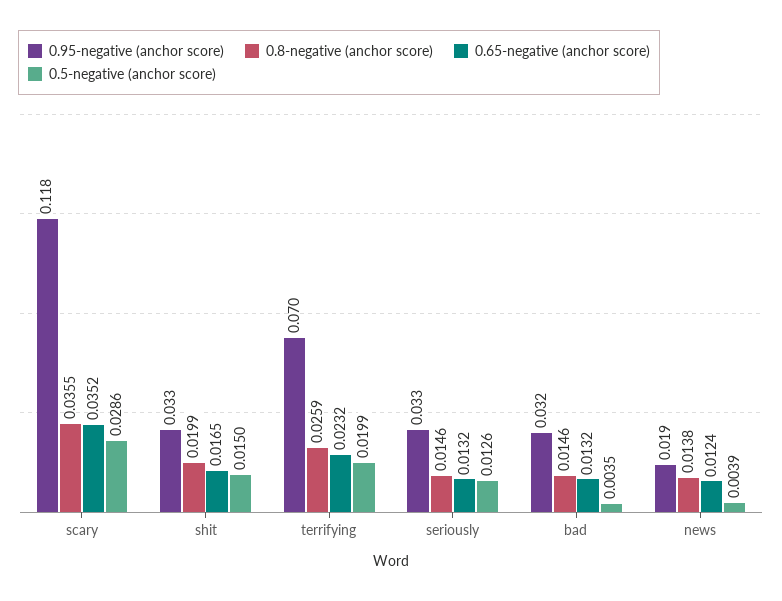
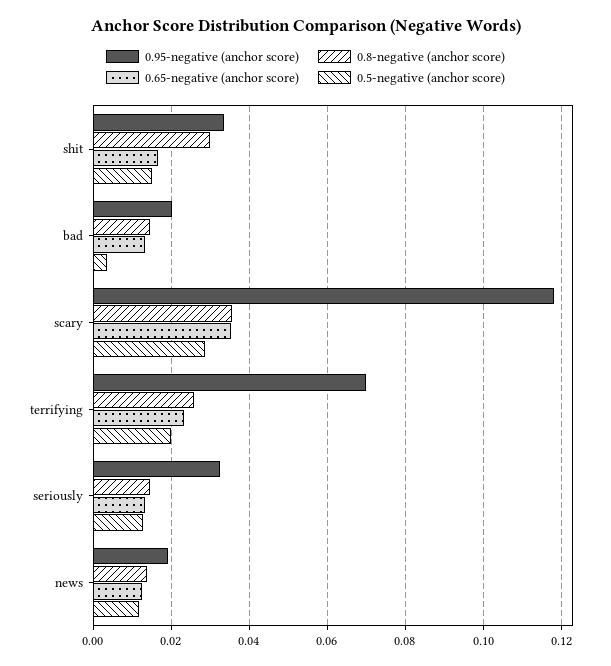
0.8-negative (anchor score), shit: 0.0199 -> 0.03
0.95-negative (anchor score), bad: 0.032 -> 0.02
0.5-negative (anchor score), news: 0.0039 -> 0.012

